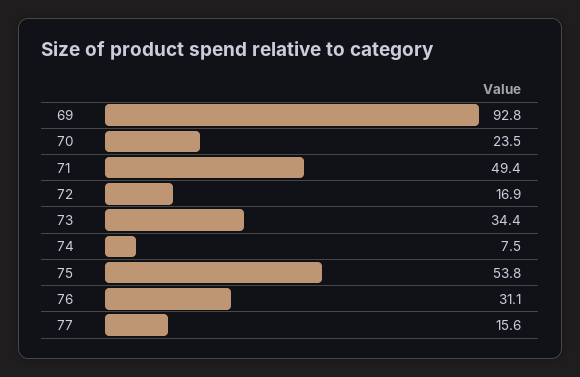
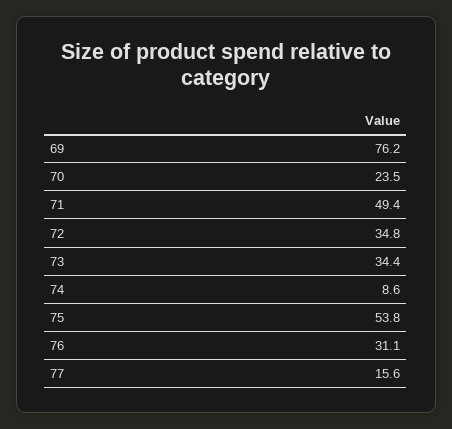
69: 92.8 -> 76.2
72: 16.9 -> 34.8
74: 7.5 -> 8.6

